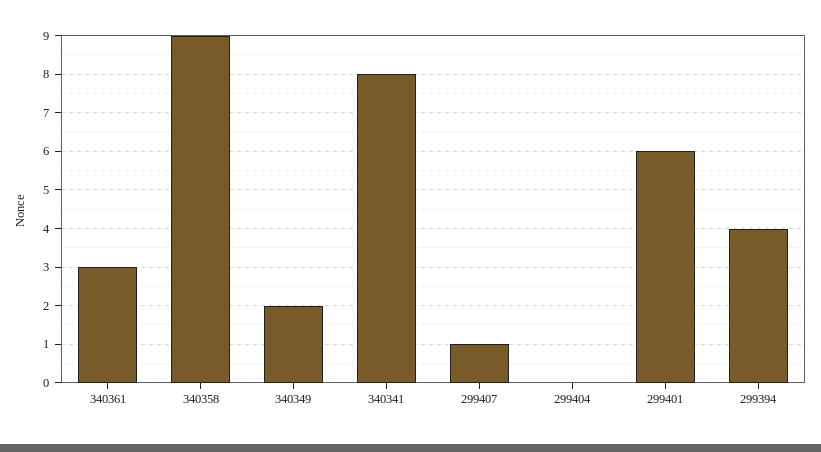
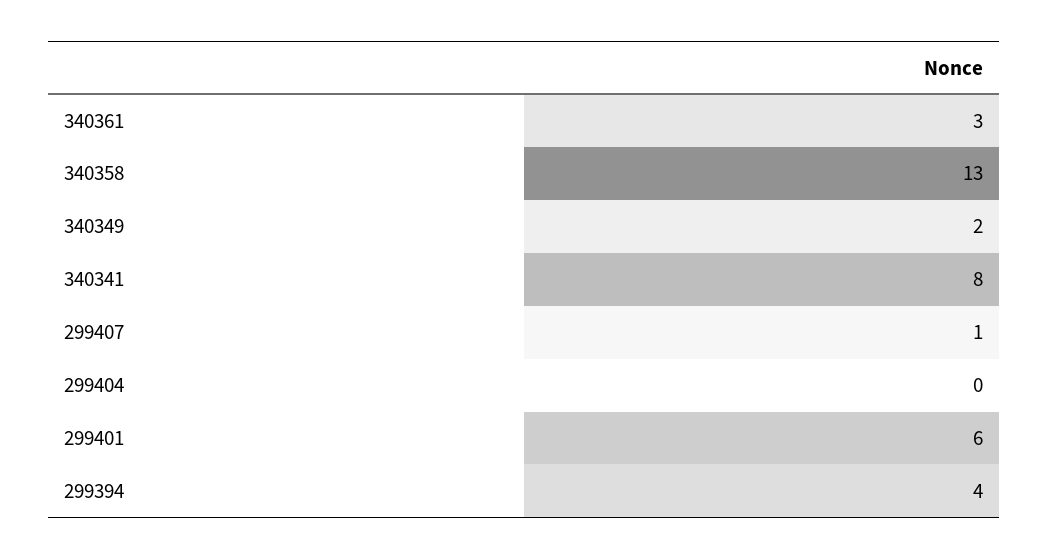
340358: 9 -> 13

